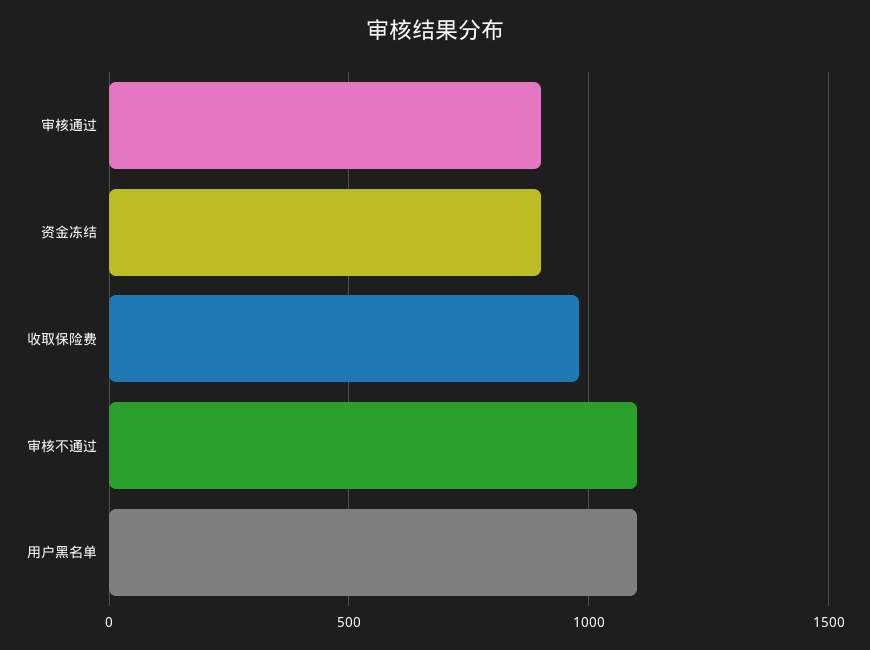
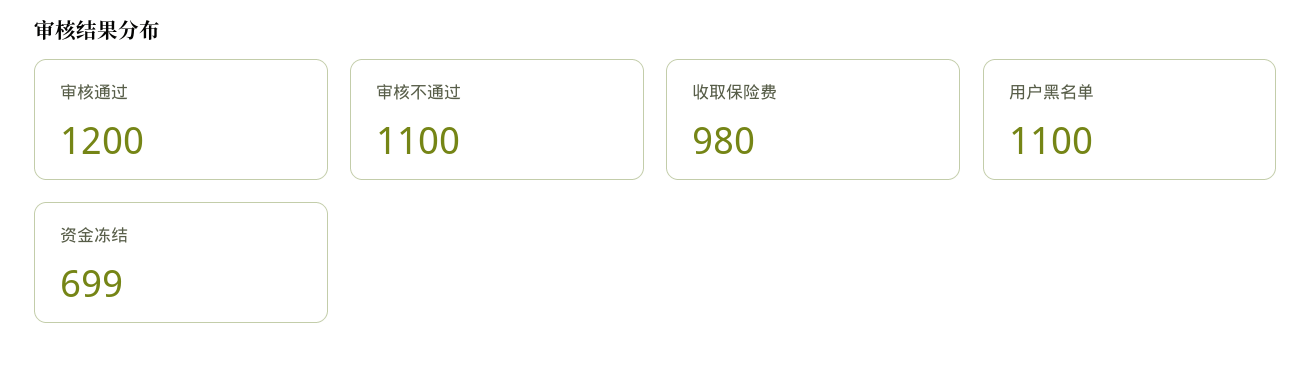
审核通过: 900 -> 1200
资金冻结: 900 -> 699

